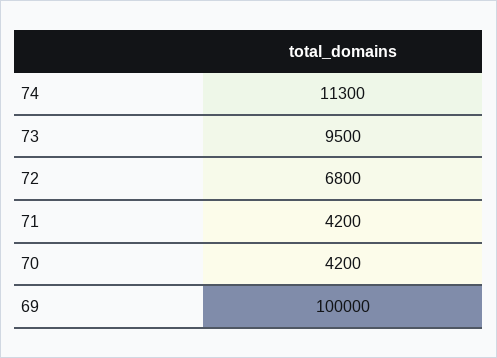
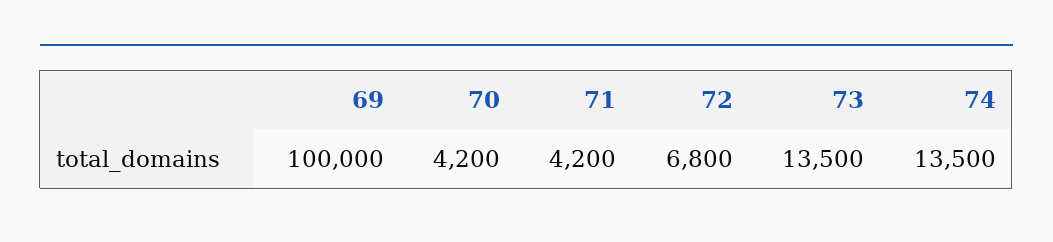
74: 11300 -> 13500
73: 9500 -> 13500

